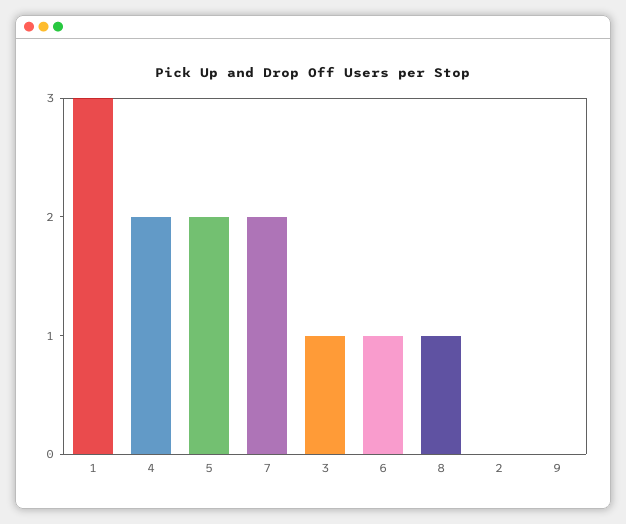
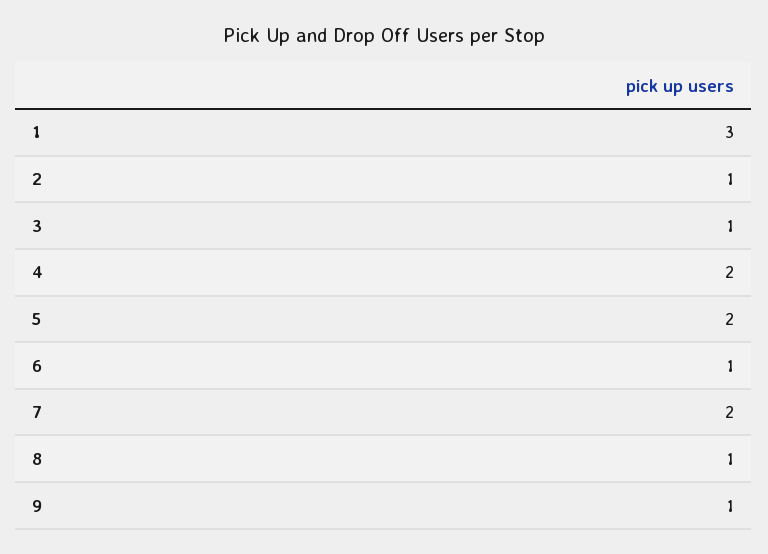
2: 0 -> 1
9: 0 -> 1

